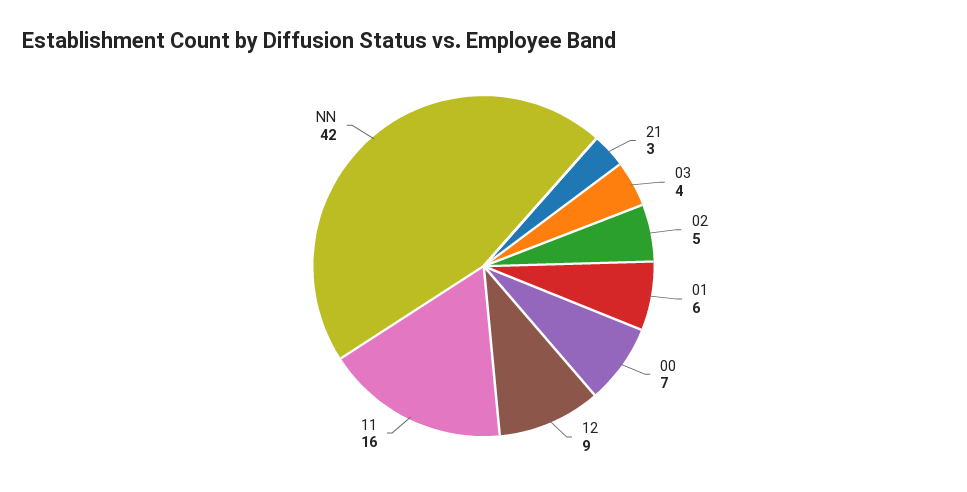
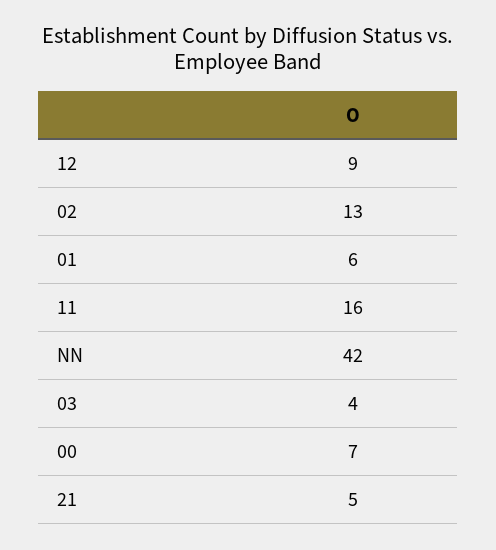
21: 3 -> 5
02: 5 -> 13

